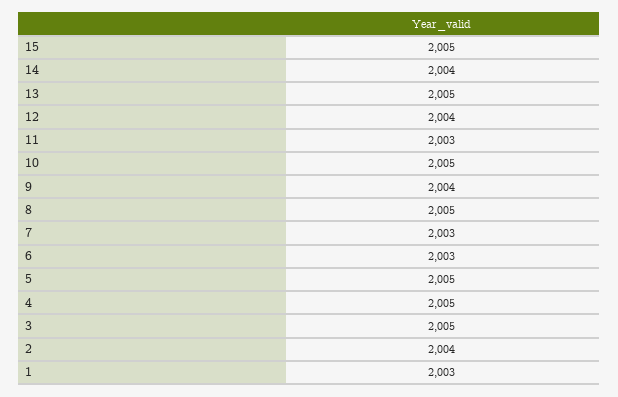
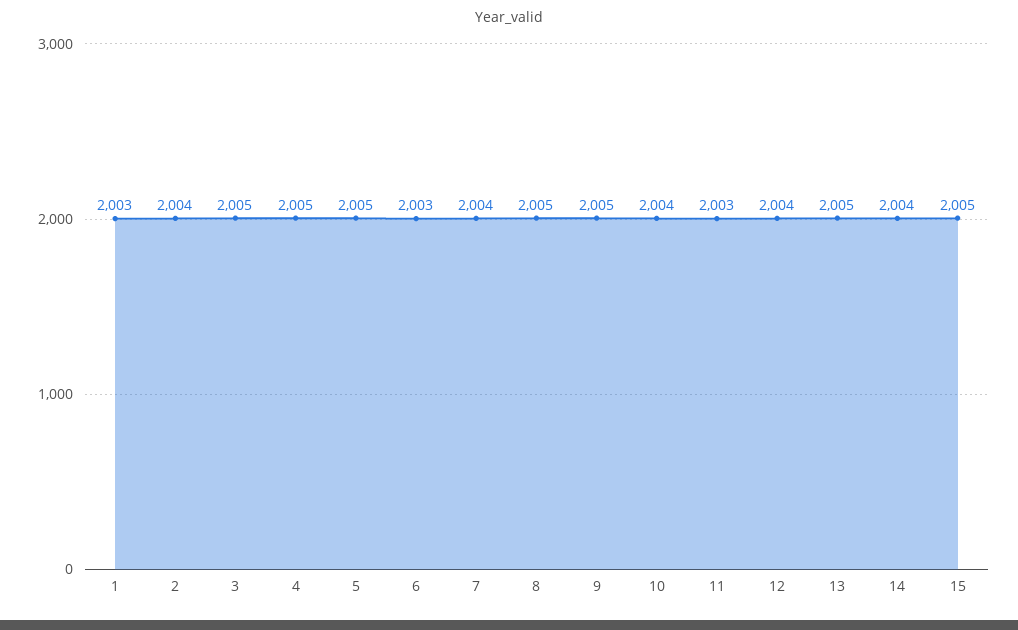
10: 2005 -> 2004
9: 2004 -> 2005
7: 2003 -> 2004

